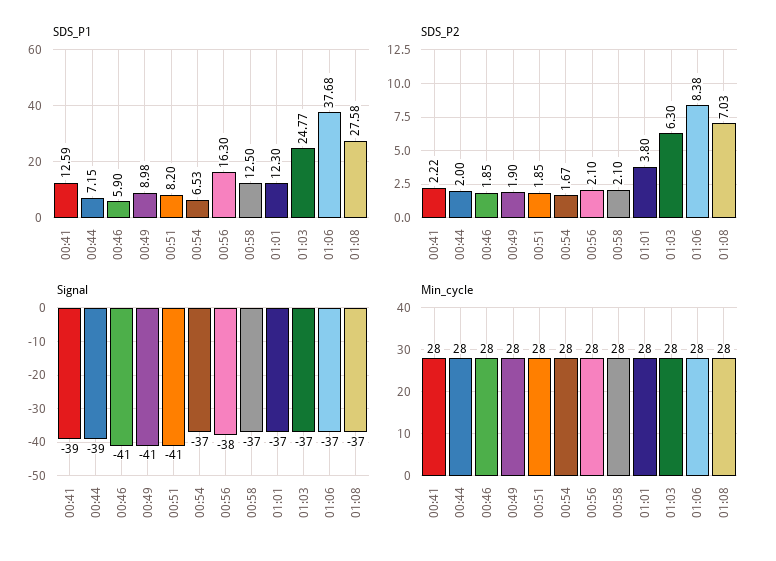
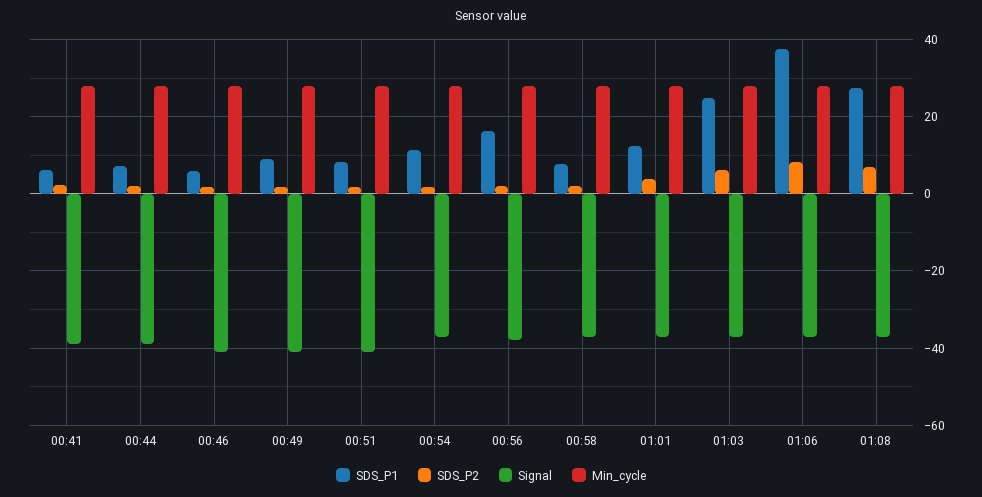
SDS_P1, 00:41: 12.59 -> 6
SDS_P1, 00:54: 6.53 -> 12
SDS_P1, 00:58: 12.5 -> 8

